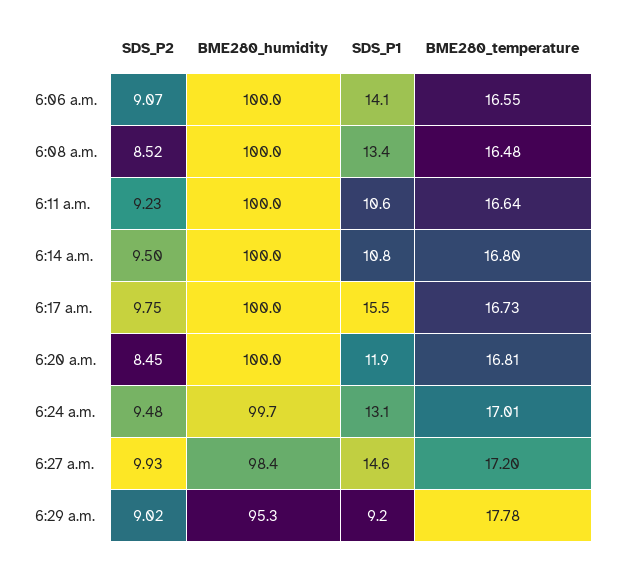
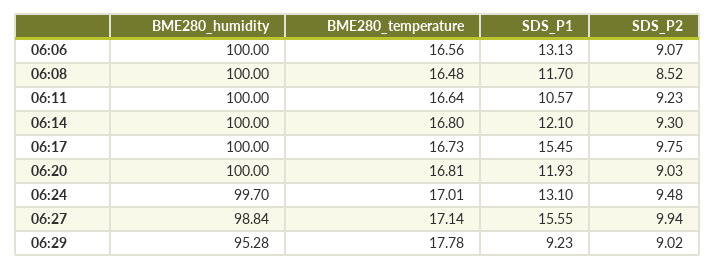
SDS_P1, 6:06 a.m.: 14.1 -> 13.13
BME280_temperature, 6:06 a.m.: 16.55 -> 16.56
SDS_P1, 6:08 a.m.: 13.4 -> 11.7
SDS_P2, 6:14 a.m.: 9.5 -> 9.3
SDS_P1, 6:14 a.m.: 10.8 -> 12.1
SDS_P2, 6:20 a.m.: 8.45 -> 9.03
SDS_P2, 6:27 a.m.: 9.93 -> 9.94
BME280_humidity, 6:27 a.m.: 98.4 -> 98.84
SDS_P1, 6:27 a.m.: 14.6 -> 15.55
BME280_temperature, 6:27 a.m.: 17.2 -> 17.14

